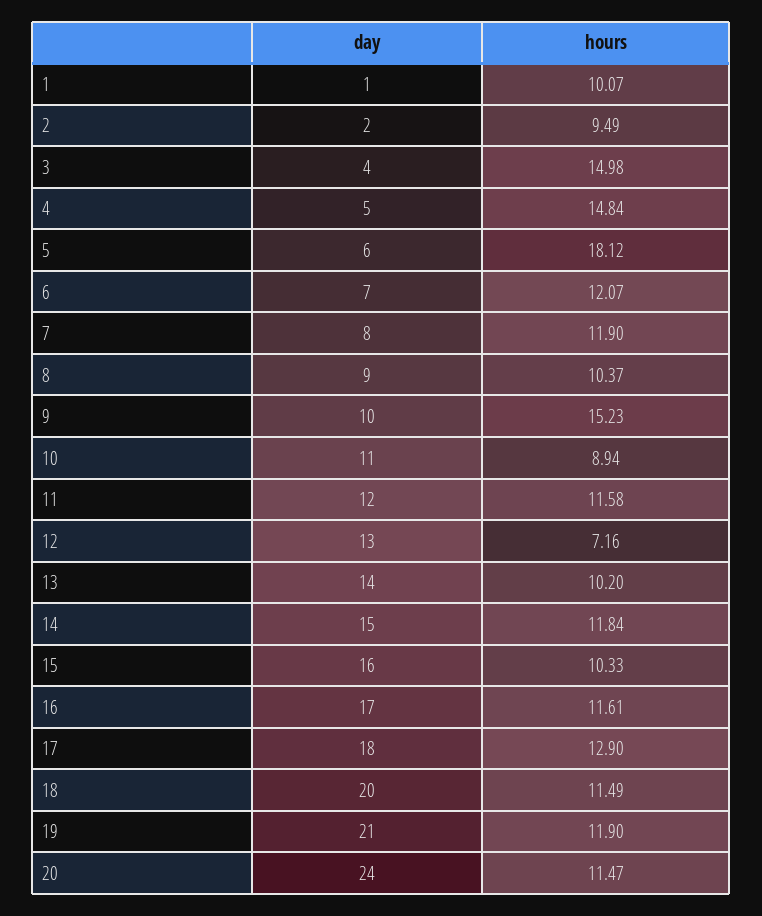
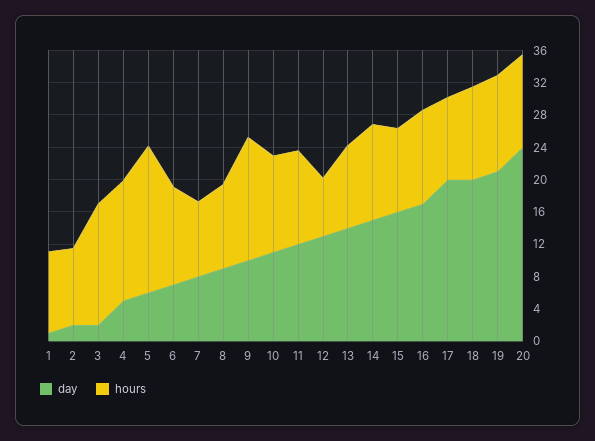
day, 3: 4 -> 2
hours, 7: 11.9 -> 9
hours, 10: 8.94 -> 12
day, 17: 18 -> 20
hours, 17: 12.9 -> 10

